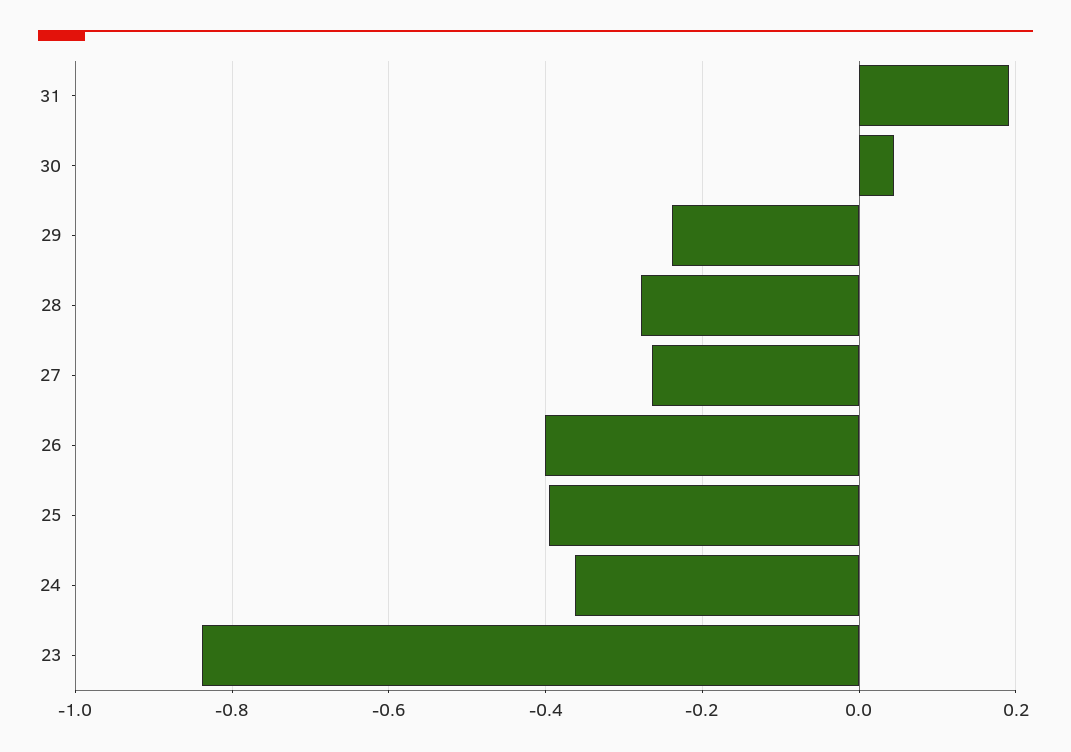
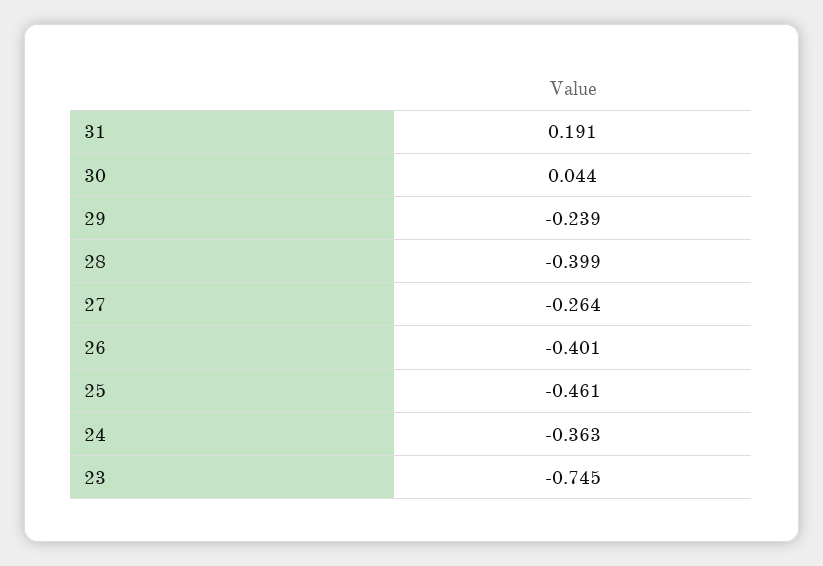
28: -0.28 -> -0.399
25: -0.4 -> -0.461
23: -0.84 -> -0.745

